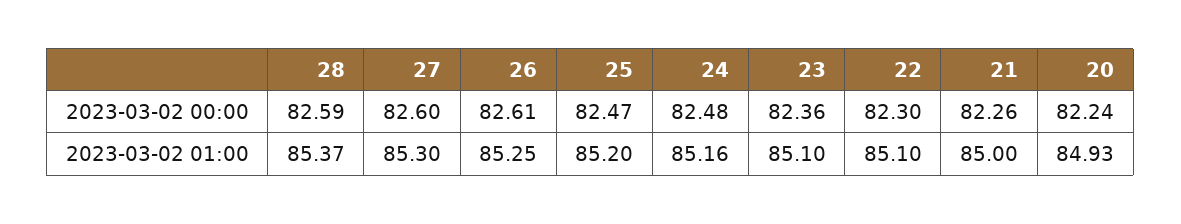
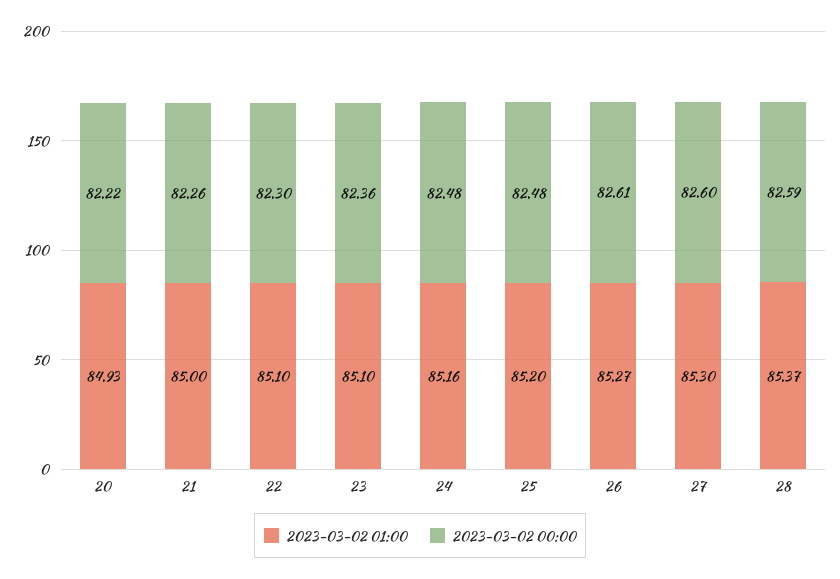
2023-03-02 00:00, 25: 82.47 -> 82.48
2023-03-02 00:00, 20: 82.24 -> 82.22
2023-03-02 01:00, 26: 85.25 -> 85.27

